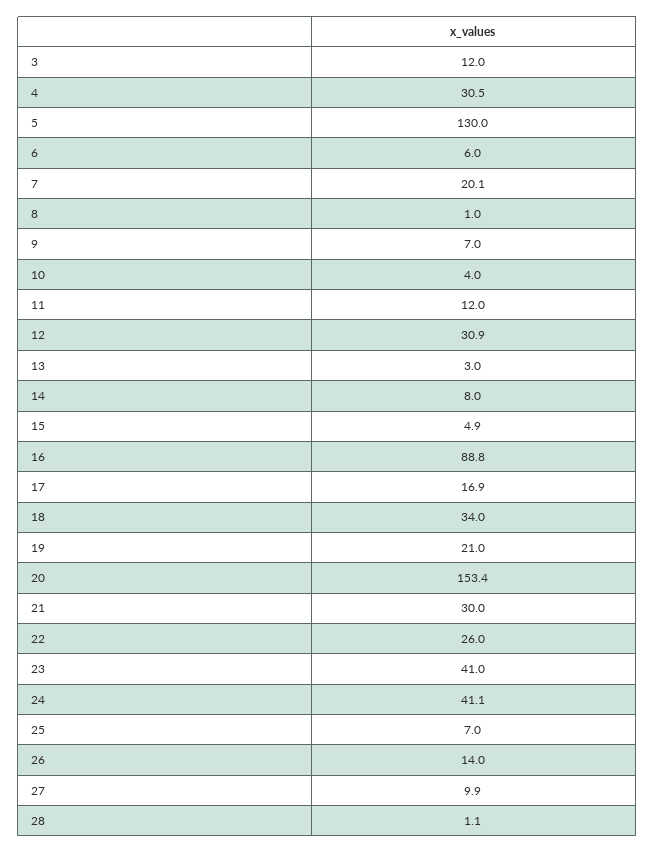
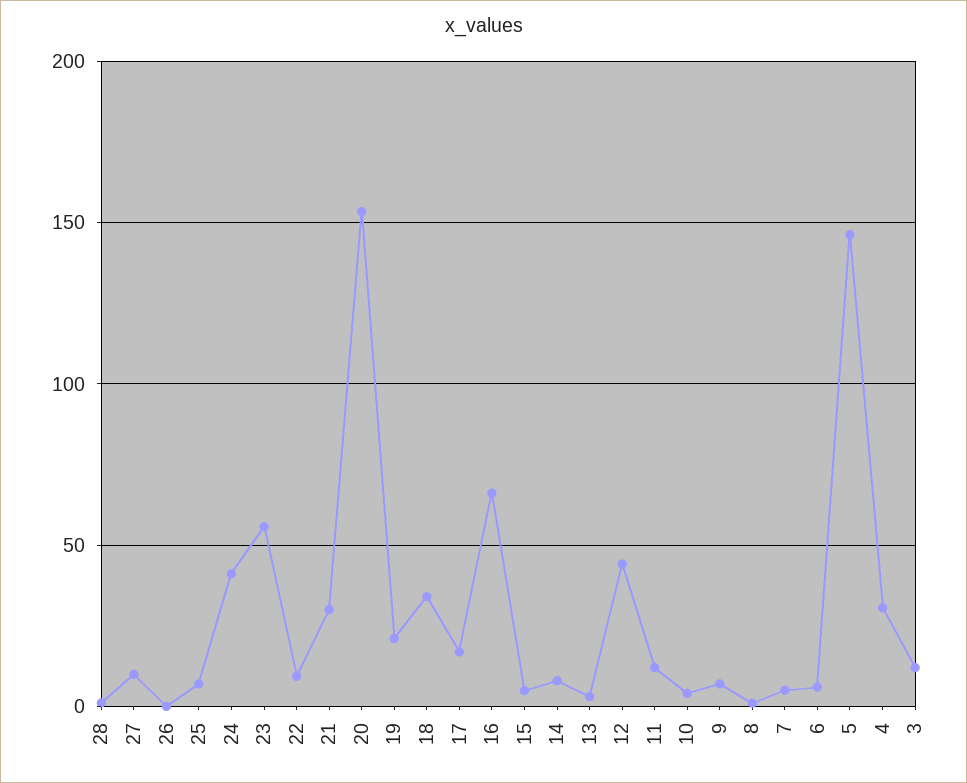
5: 130 -> 145
7: 20.1 -> 5
12: 30.9 -> 45
16: 88.8 -> 65
22: 26 -> 10
23: 41 -> 55
26: 14 -> 0

